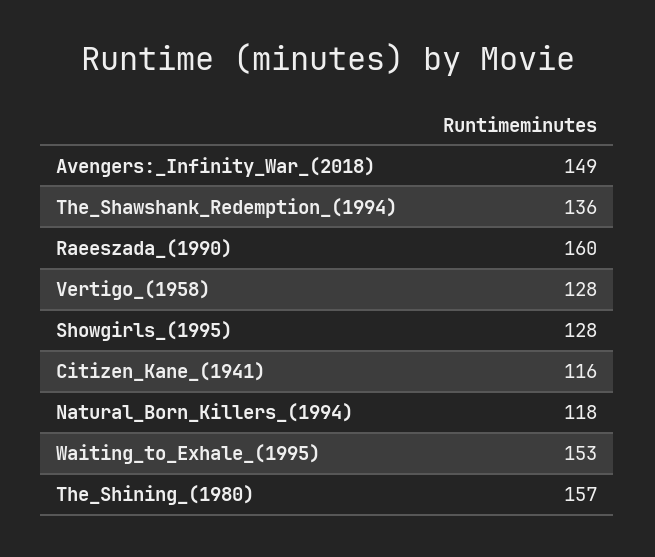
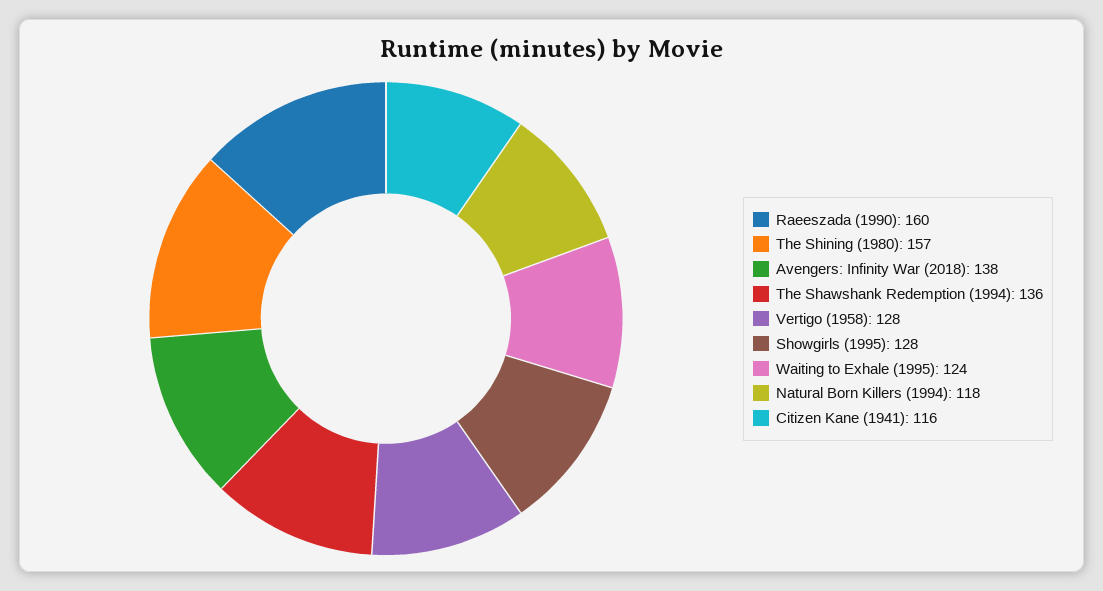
Avengers:_Infinity_War_(2018): 149 -> 138
Waiting_to_Exhale_(1995): 153 -> 124

